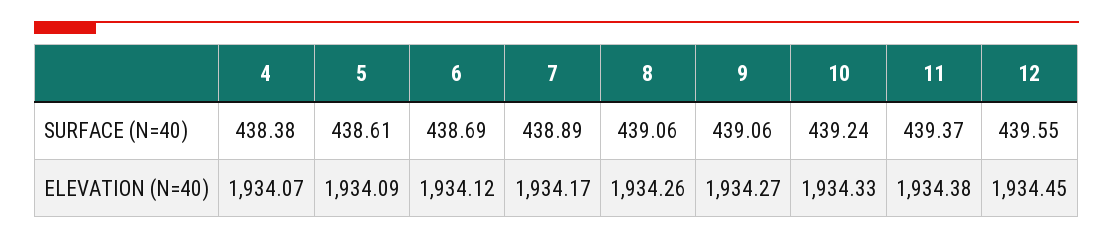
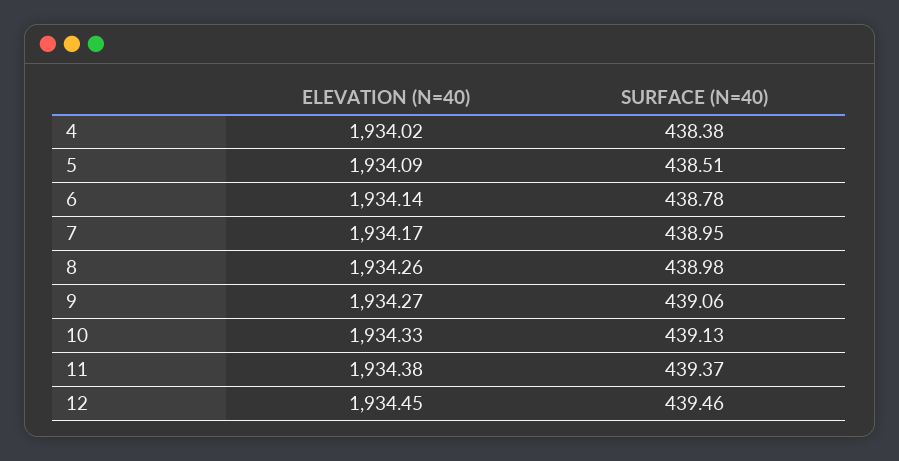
5, SURFACE (N=40): 438.61 -> 438.51
6, SURFACE (N=40): 438.69 -> 438.78
7, SURFACE (N=40): 438.89 -> 438.95
8, SURFACE (N=40): 439.06 -> 438.98
10, SURFACE (N=40): 439.24 -> 439.13
12, SURFACE (N=40): 439.55 -> 439.46
4, ELEVATION (N=40): 1934.07 -> 1934.02
6, ELEVATION (N=40): 1934.12 -> 1934.14

